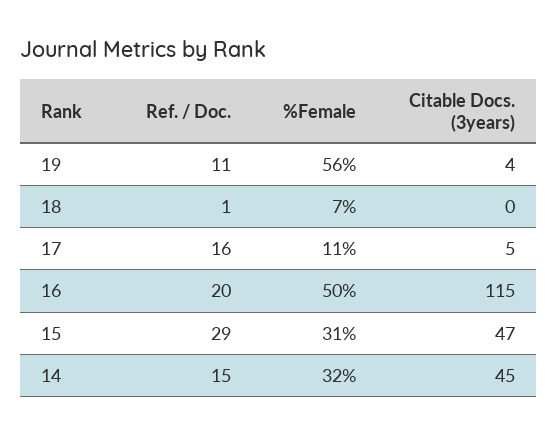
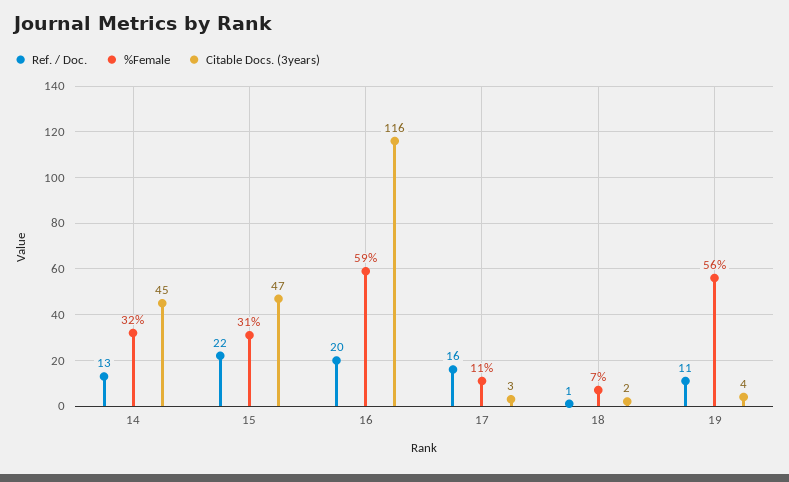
Citable Docs. (3years), 18: 0 -> 2
Citable Docs. (3years), 17: 5 -> 3
%Female, 16: 50 -> 59
Citable Docs. (3years), 16: 115 -> 116
Ref. / Doc., 15: 29 -> 22
Ref. / Doc., 14: 15 -> 13

